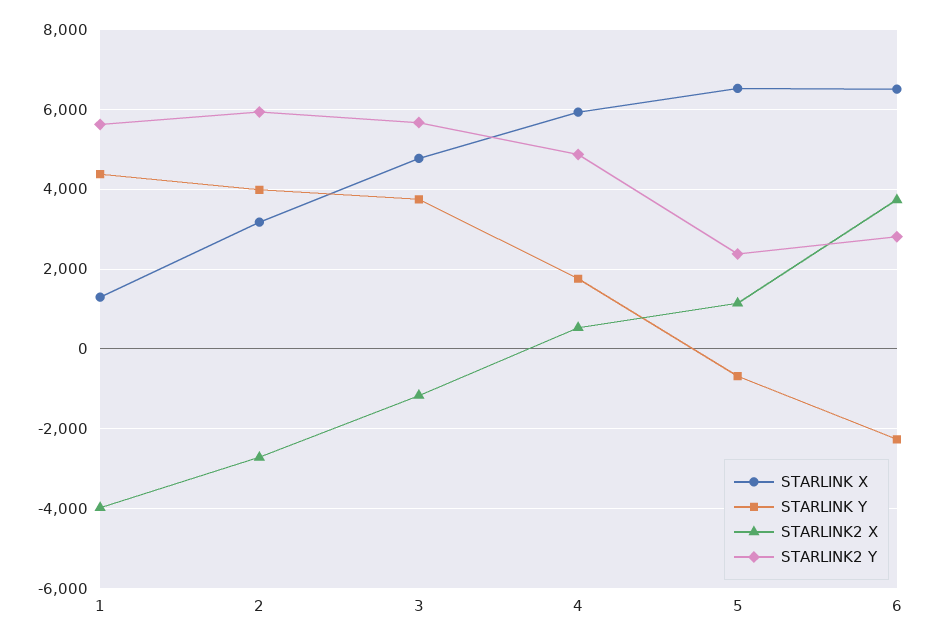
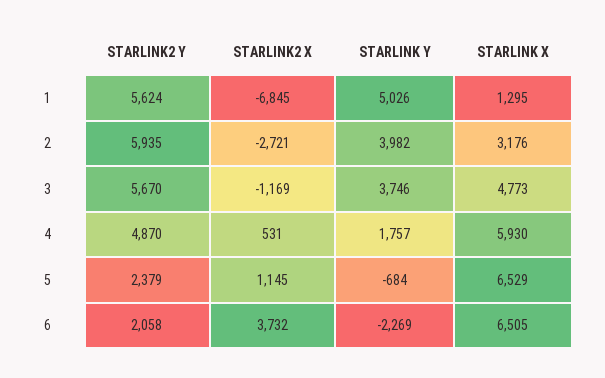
STARLINK Y, 1: 4400 -> 5026
STARLINK2 X, 1: -4000 -> -6845
STARLINK2 Y, 6: 2800 -> 2058

